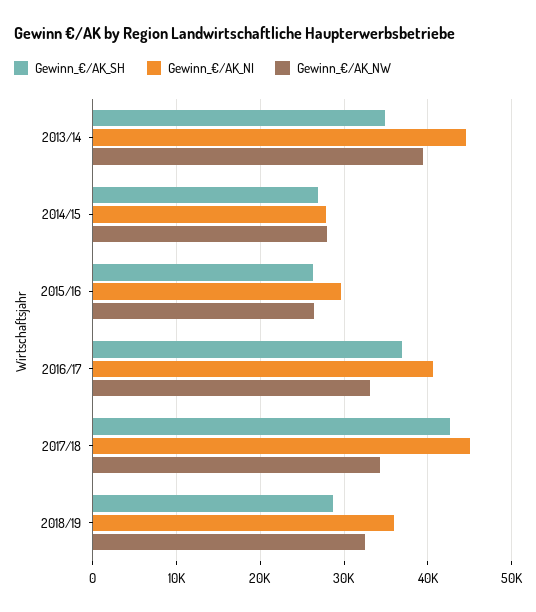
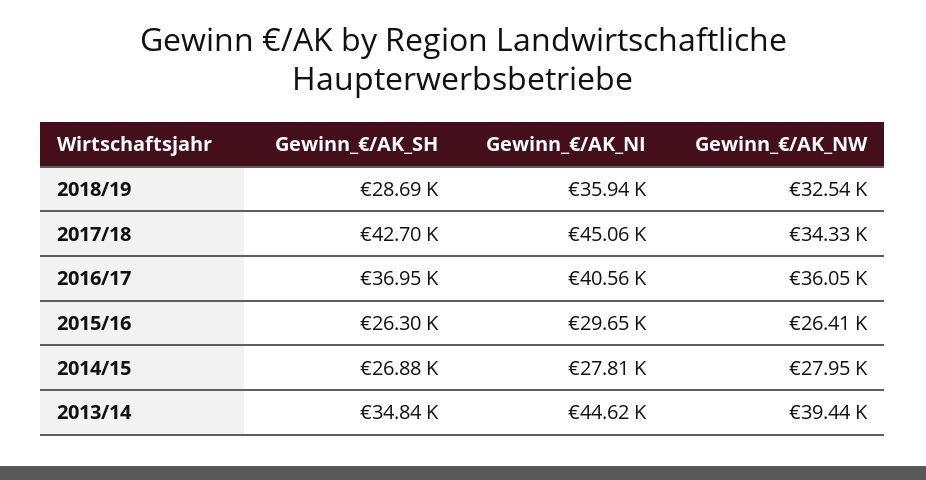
Gewinn_€/AK_NW, 2016/17: 33000 -> 36050

